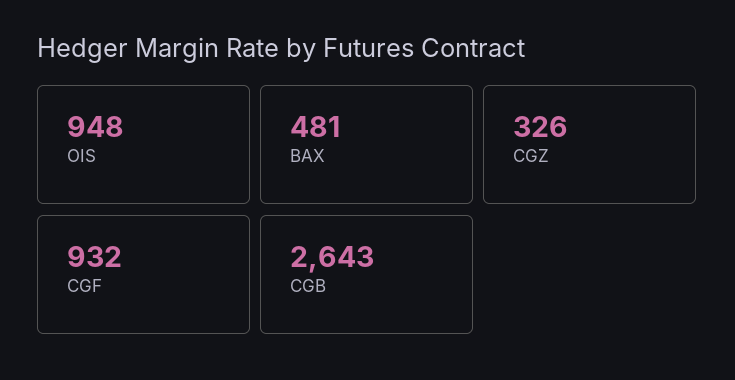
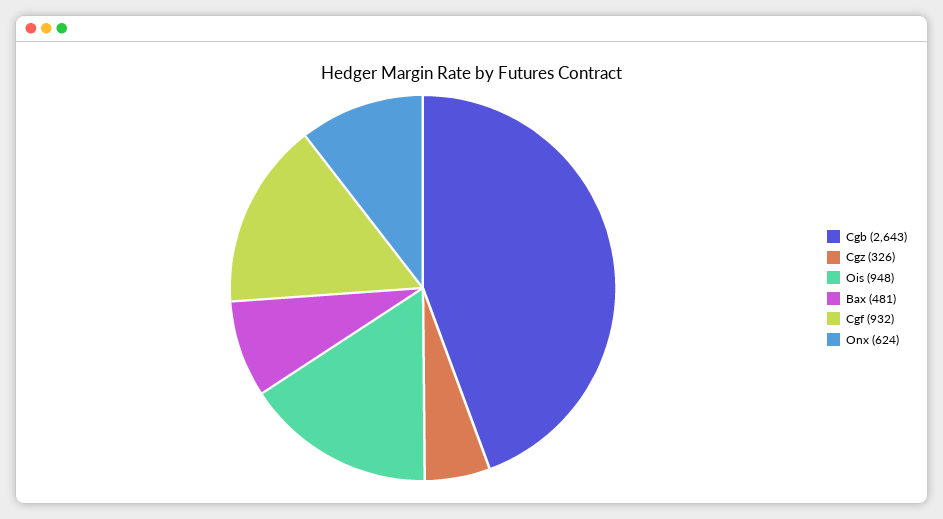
Onx: none -> 624

